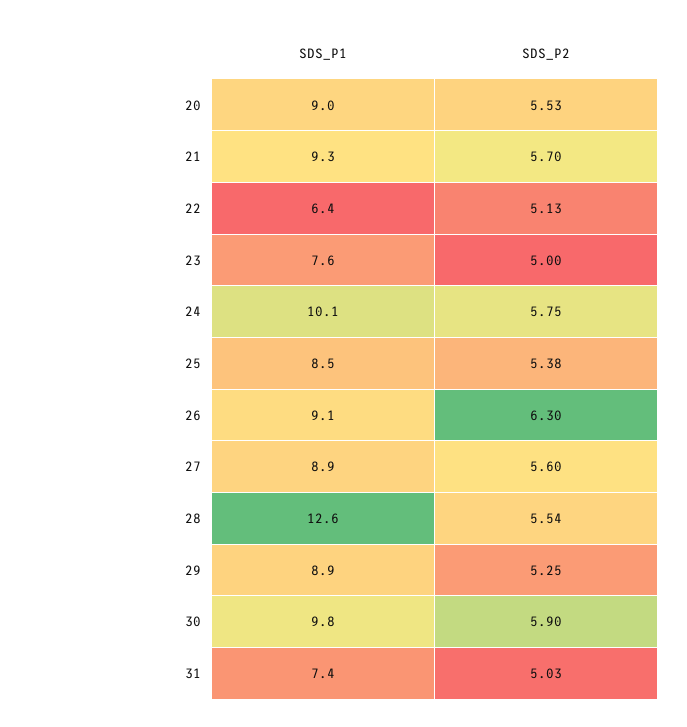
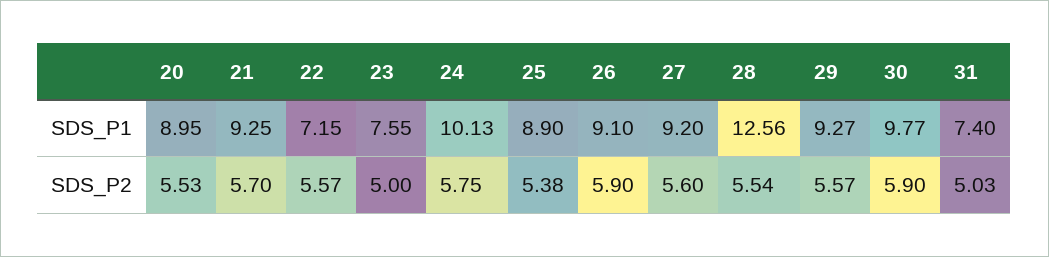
SDS_P1, 22: 6.4 -> 7.15
SDS_P2, 22: 5.13 -> 5.57
SDS_P1, 25: 8.5 -> 8.9
SDS_P2, 26: 6.3 -> 5.9
SDS_P1, 27: 8.9 -> 9.2
SDS_P1, 29: 8.9 -> 9.27
SDS_P2, 29: 5.25 -> 5.57

